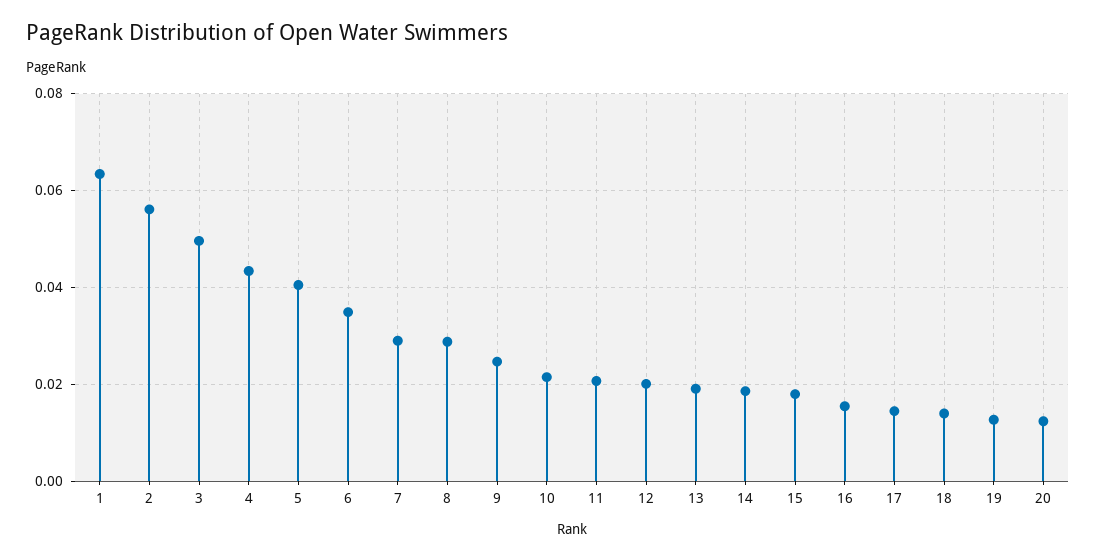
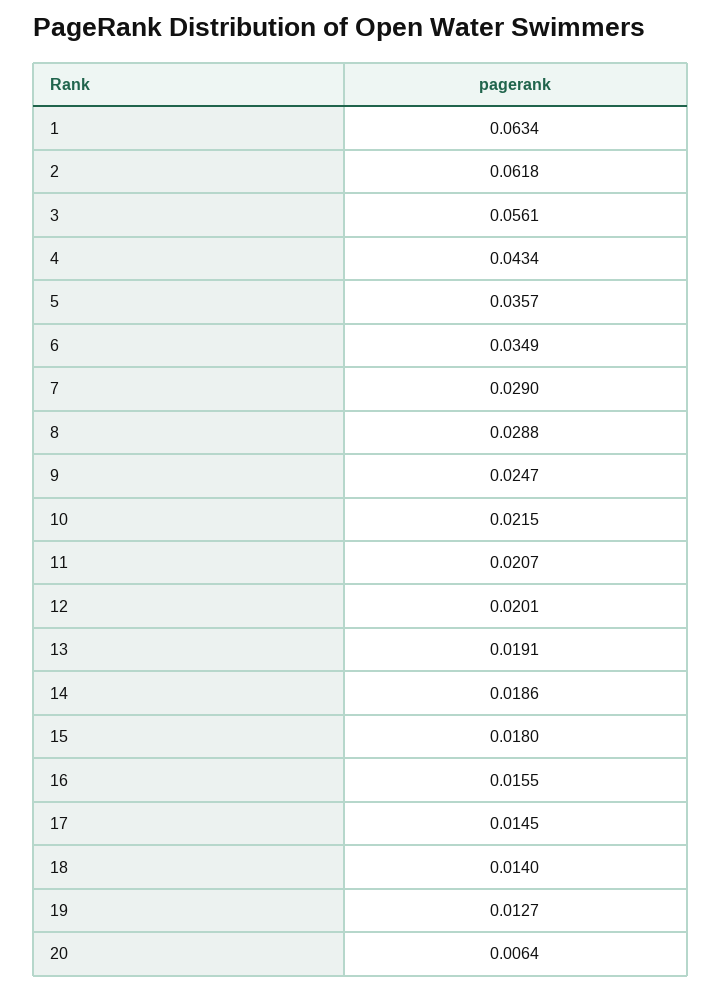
2: 0.056 -> 0.0618
3: 0.05 -> 0.0561
5: 0.04 -> 0.0357
20: 0.012 -> 0.0064

